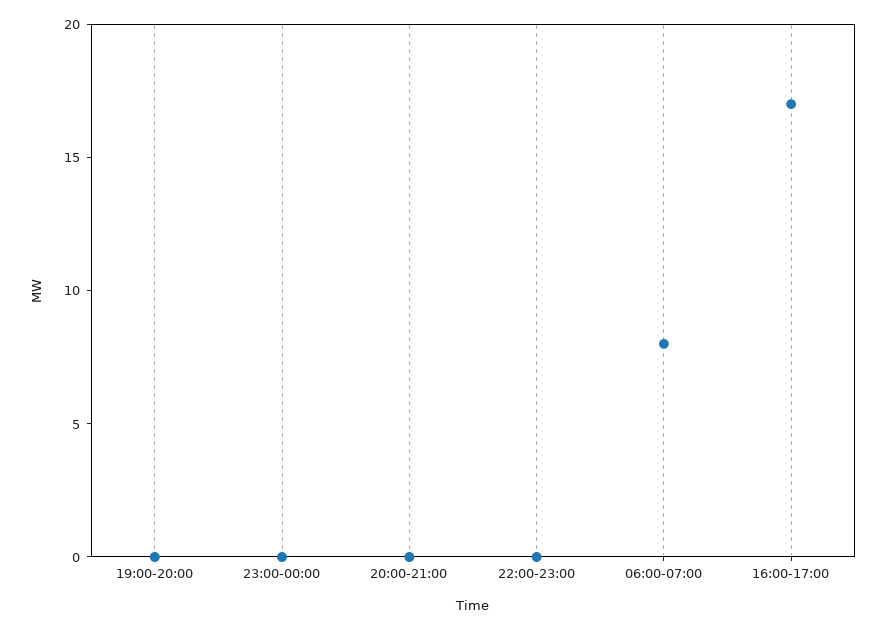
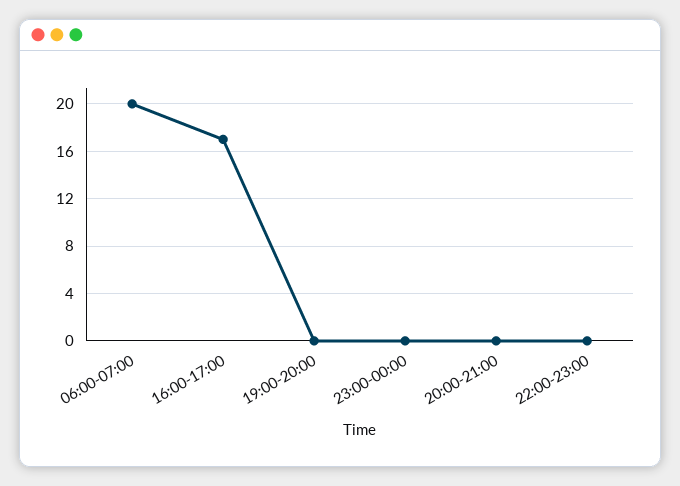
06:00-07:00: 8 -> 20

